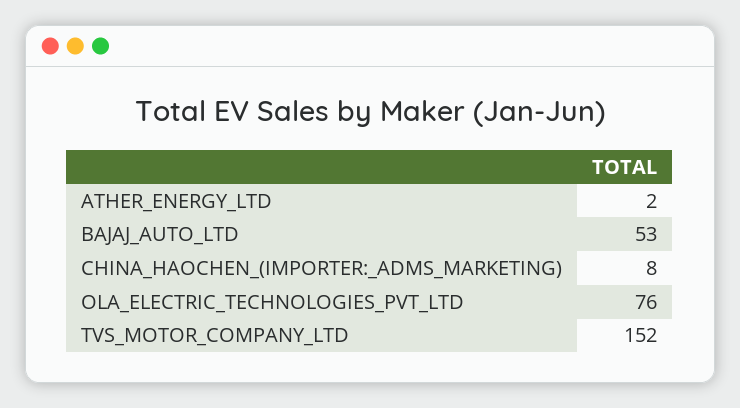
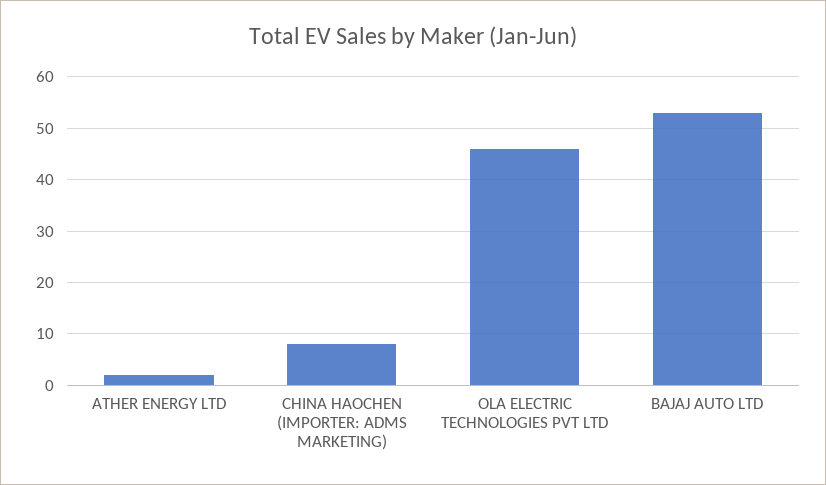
OLA_ELECTRIC_TECHNOLOGIES_PVT_LTD: 76 -> 45
TVS_MOTOR_COMPANY_LTD: 152 -> none

